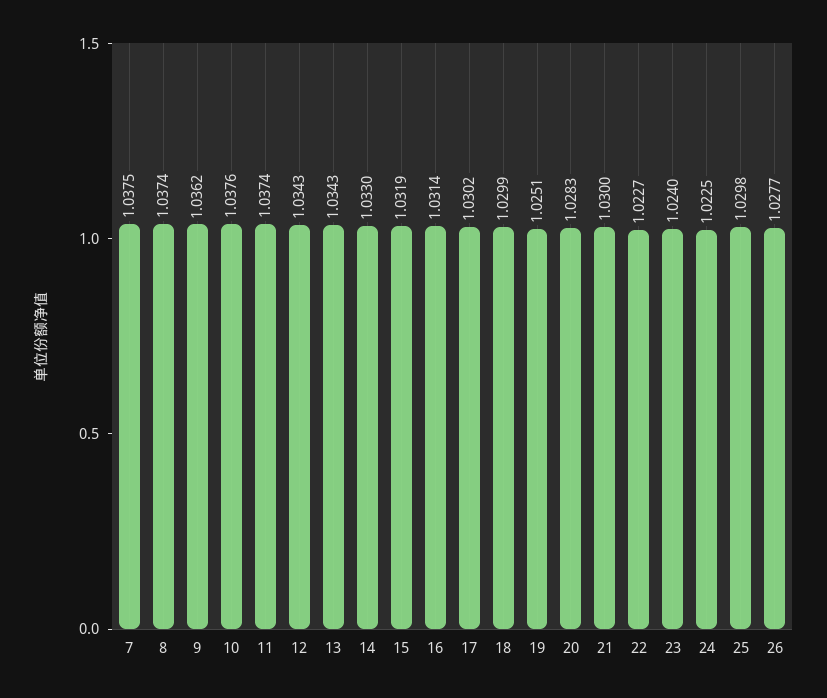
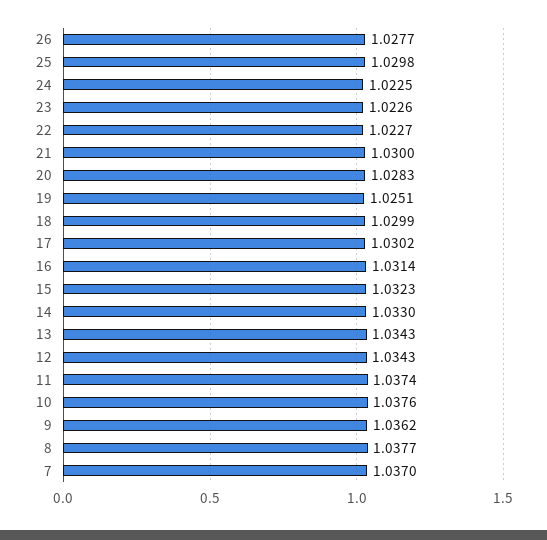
7: 1.0375 -> 1.037
8: 1.0374 -> 1.0377
15: 1.0319 -> 1.0323
23: 1.024 -> 1.0226

